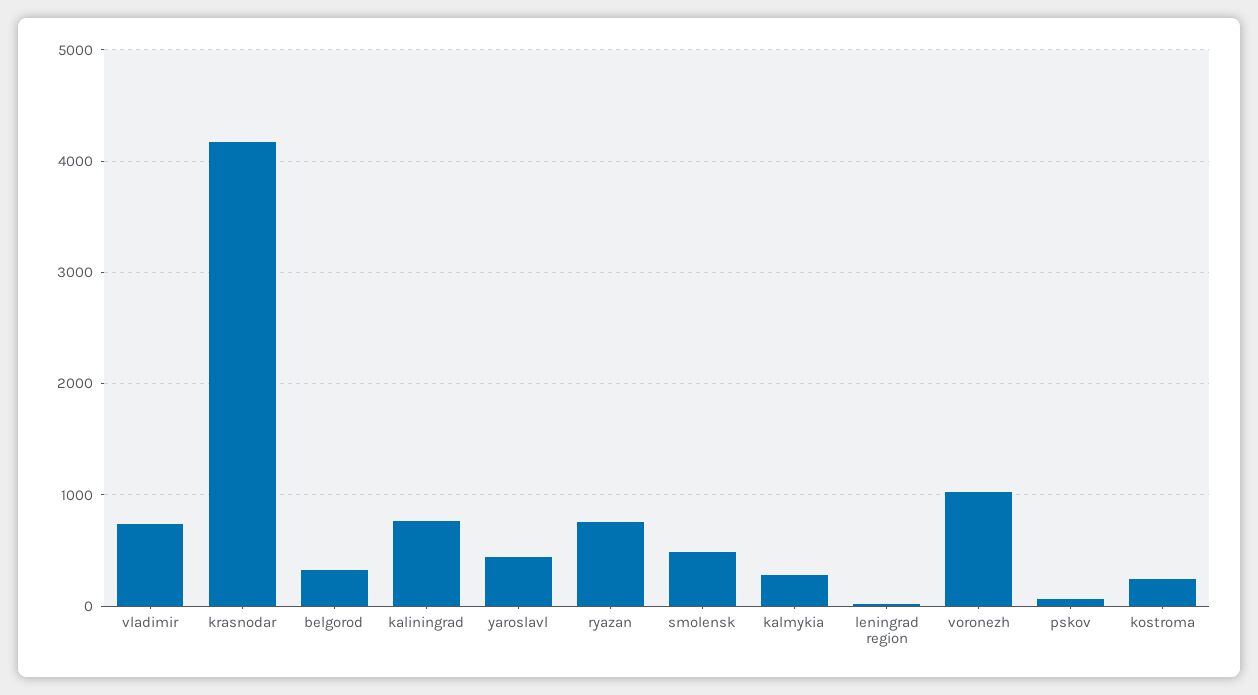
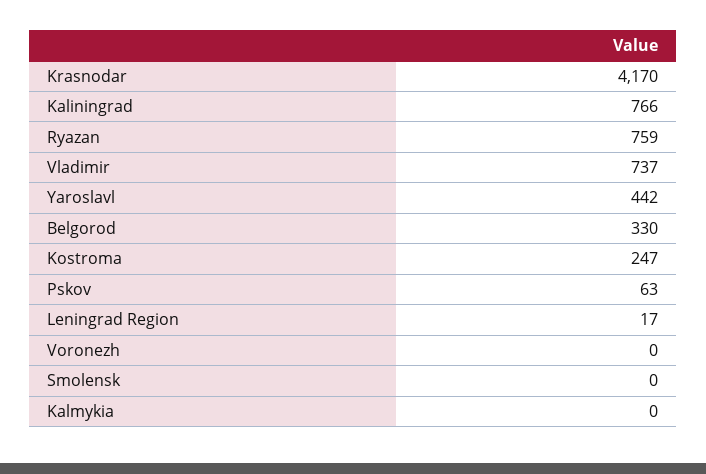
smolensk: 500 -> 0
kalmykia: 300 -> 0
voronezh: 1000 -> 0

